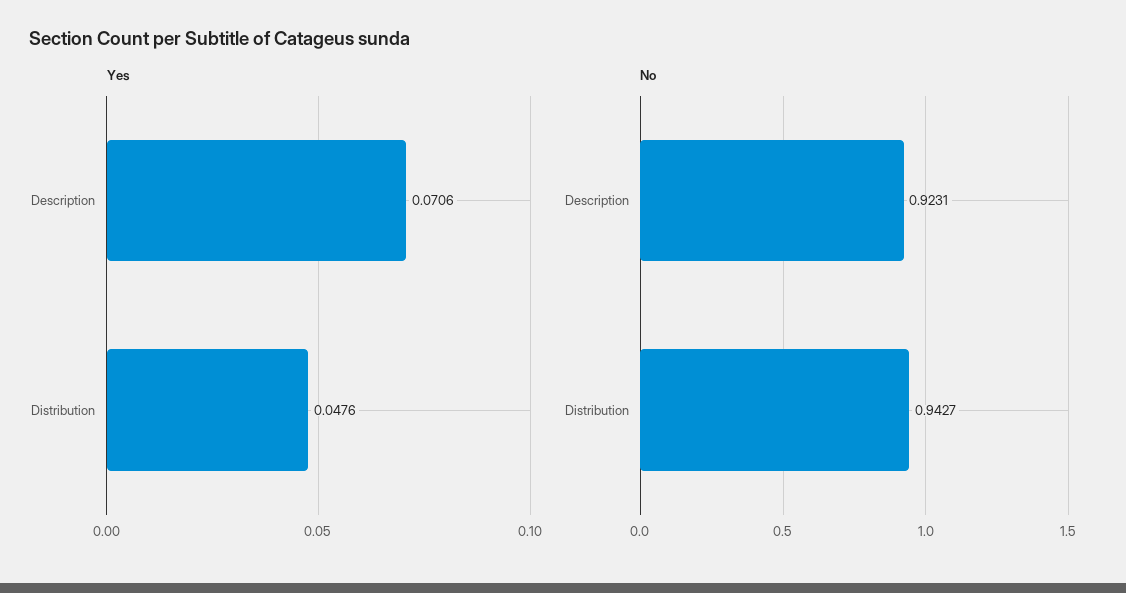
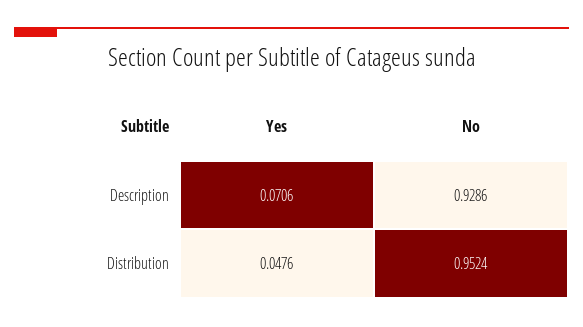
No, Description: 0.9231 -> 0.9286
No, Distribution: 0.9427 -> 0.9524

